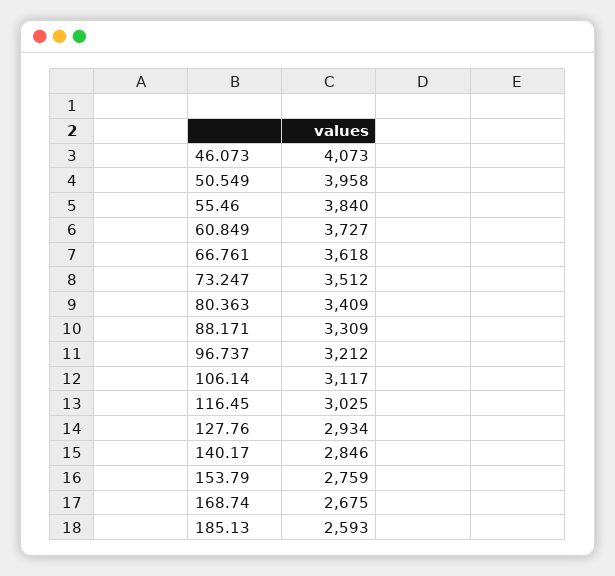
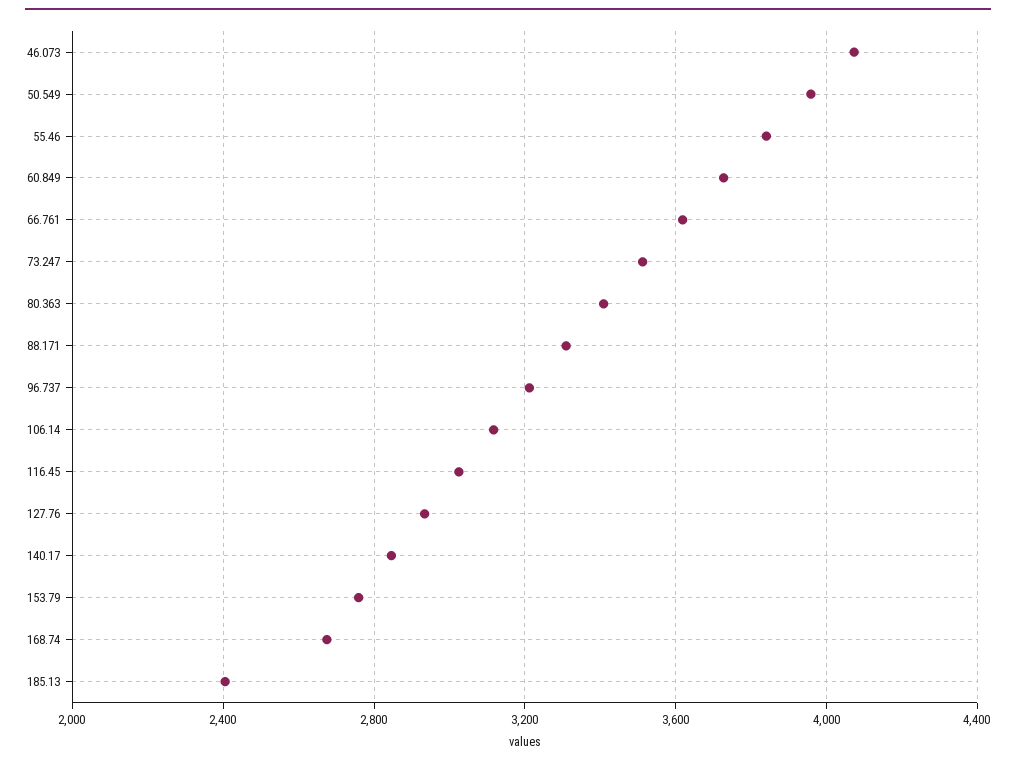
185.13: 2593 -> 2400

